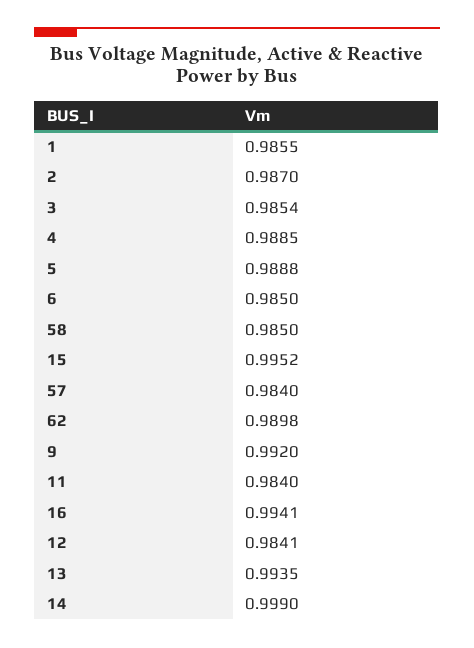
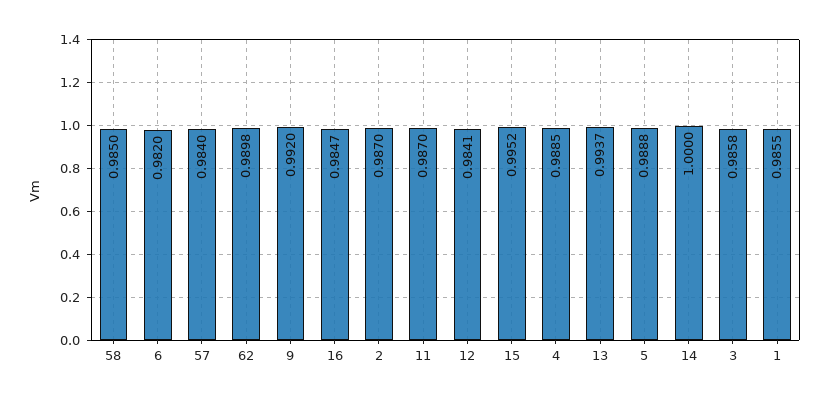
3: 0.9854 -> 0.9858
6: 0.985 -> 0.982
11: 0.984 -> 0.987
16: 0.9941 -> 0.9847
13: 0.9935 -> 0.9937
14: 0.999 -> 1

